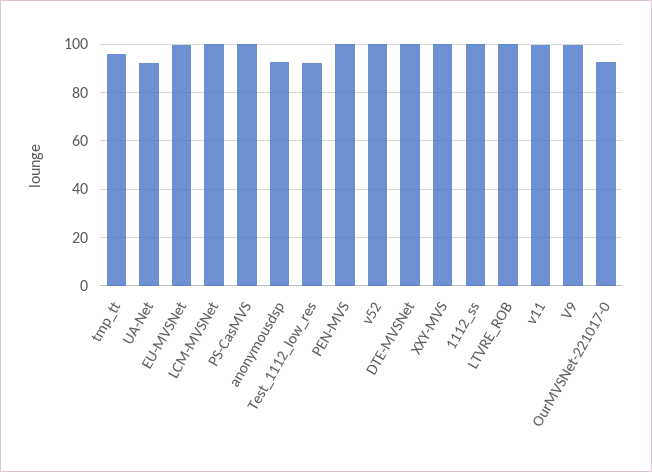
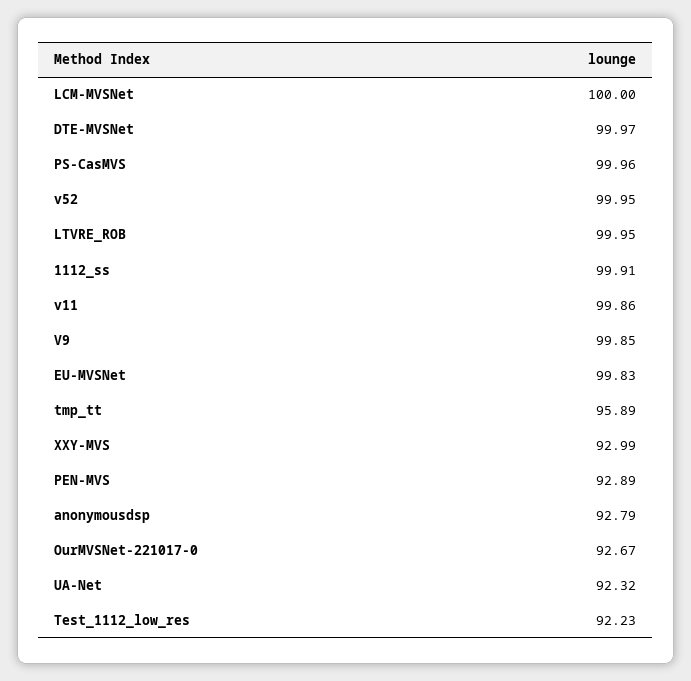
PEN-MVS: 100 -> 92.89
XXY-MVS: 100 -> 92.99

